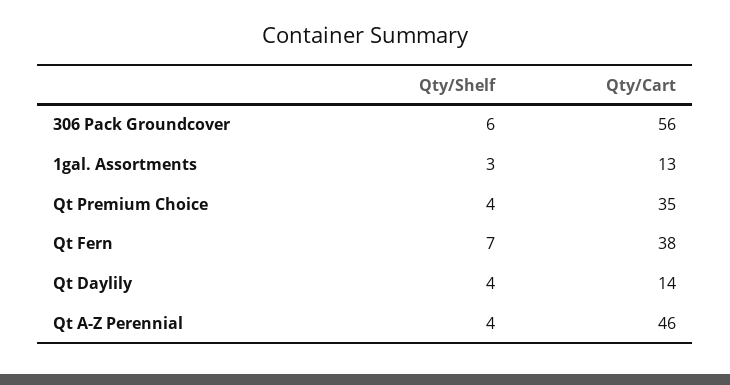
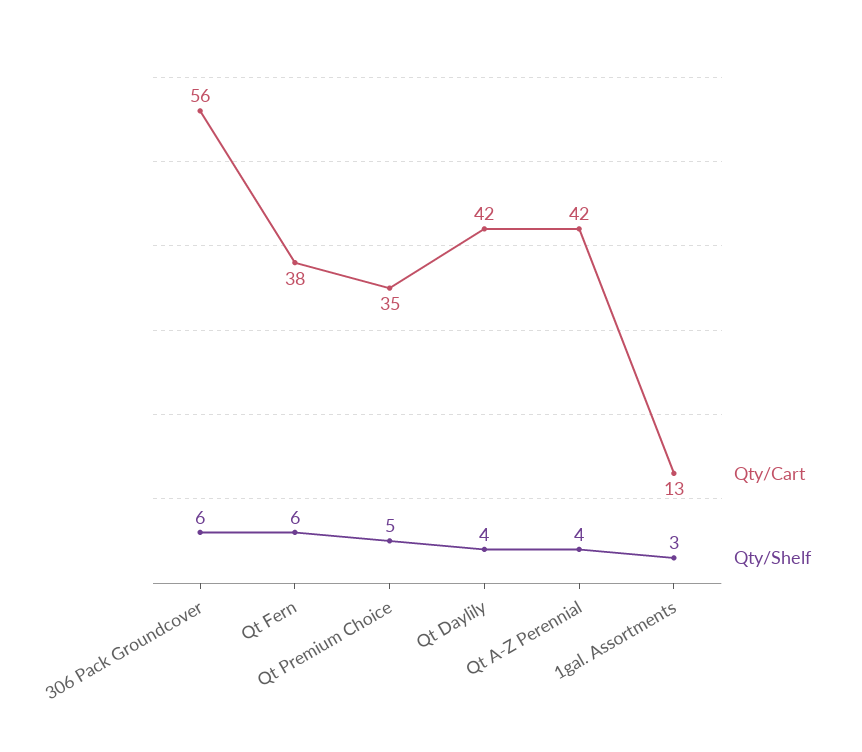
Qty/Shelf, Qt Premium Choice: 4 -> 5
Qty/Shelf, Qt Fern: 7 -> 6
Qty/Cart, Qt Daylily: 14 -> 42
Qty/Cart, Qt A-Z Perennial: 46 -> 42

